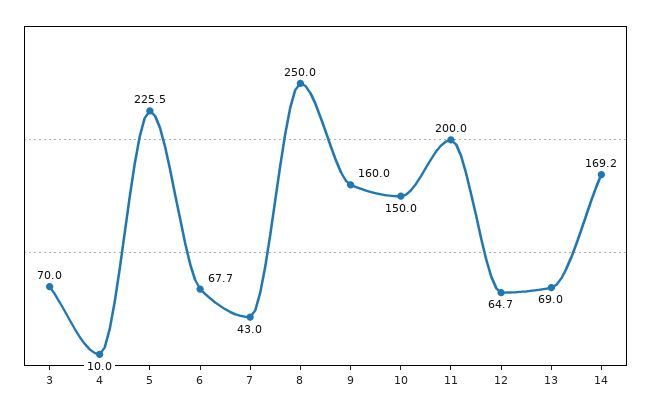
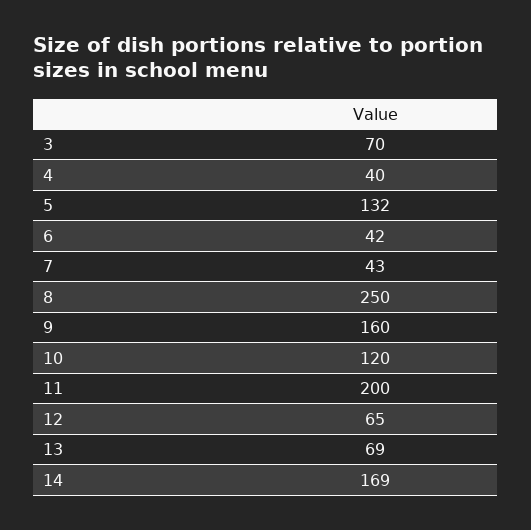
4: 10 -> 40
5: 225.5 -> 132
6: 67.7 -> 42
10: 150 -> 120

